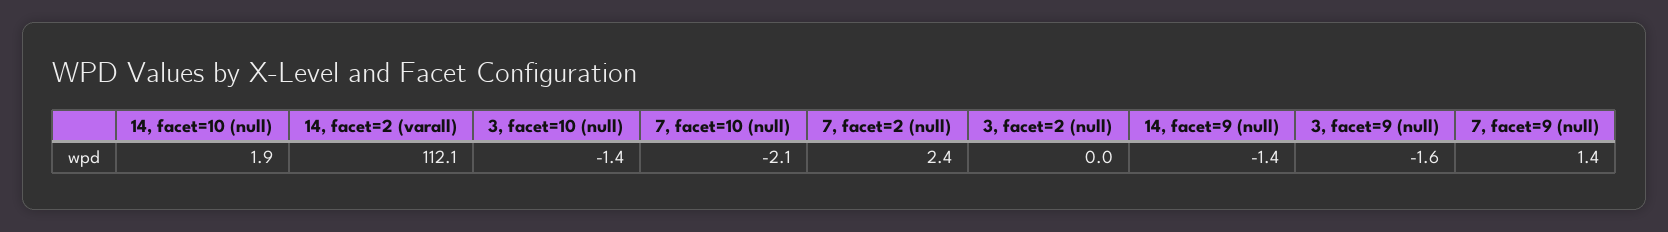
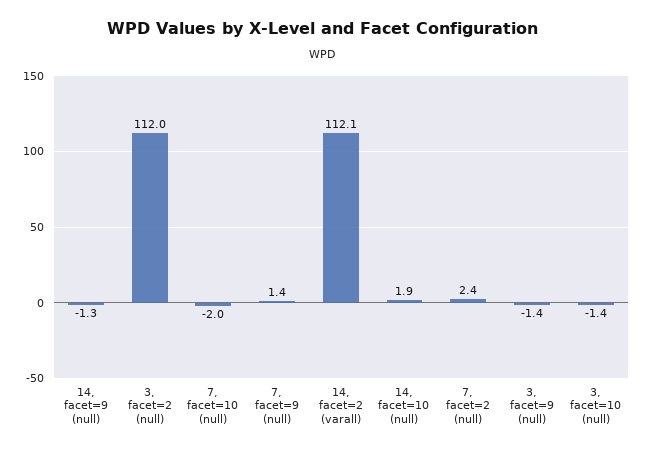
7, facet=10 (null): -2.1 -> -2
3, facet=2 (null): 0 -> 112
14, facet=9 (null): -1.4 -> -1.3
3, facet=9 (null): -1.6 -> -1.4

